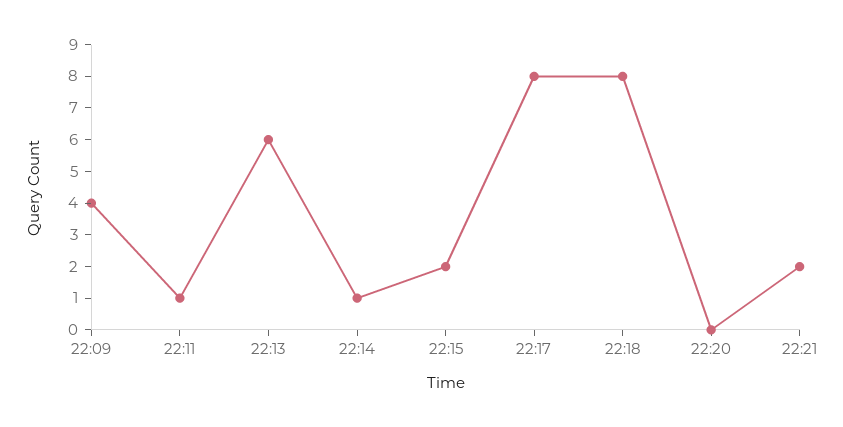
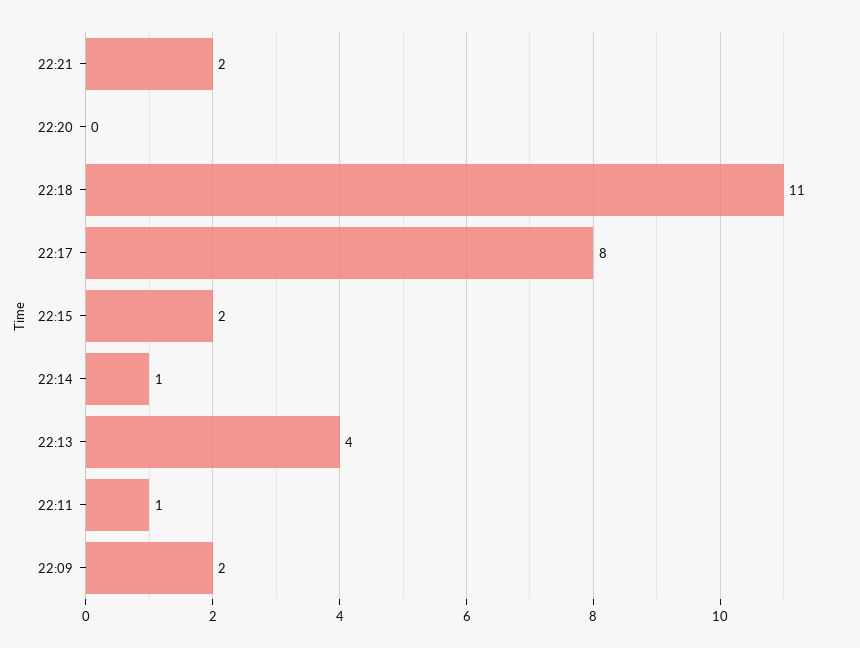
22:09: 4 -> 2
22:13: 6 -> 4
22:18: 8 -> 11

